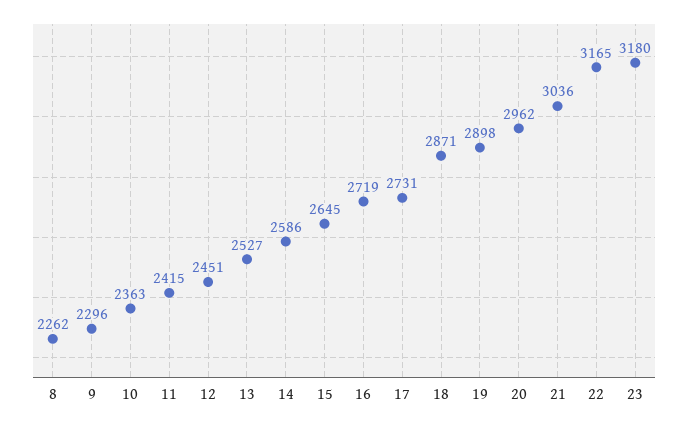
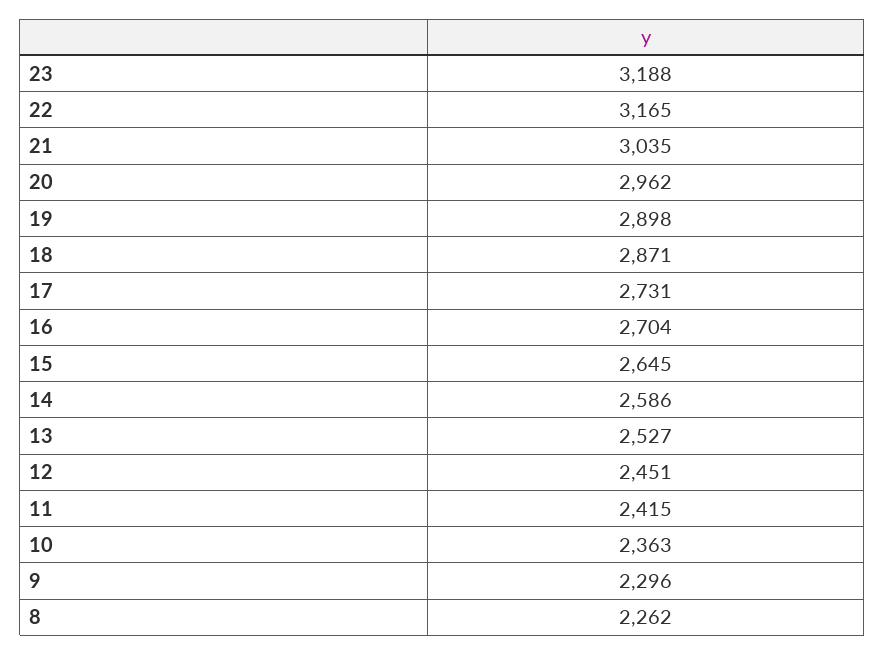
16: 2719 -> 2704
21: 3036 -> 3035
23: 3180 -> 3188

